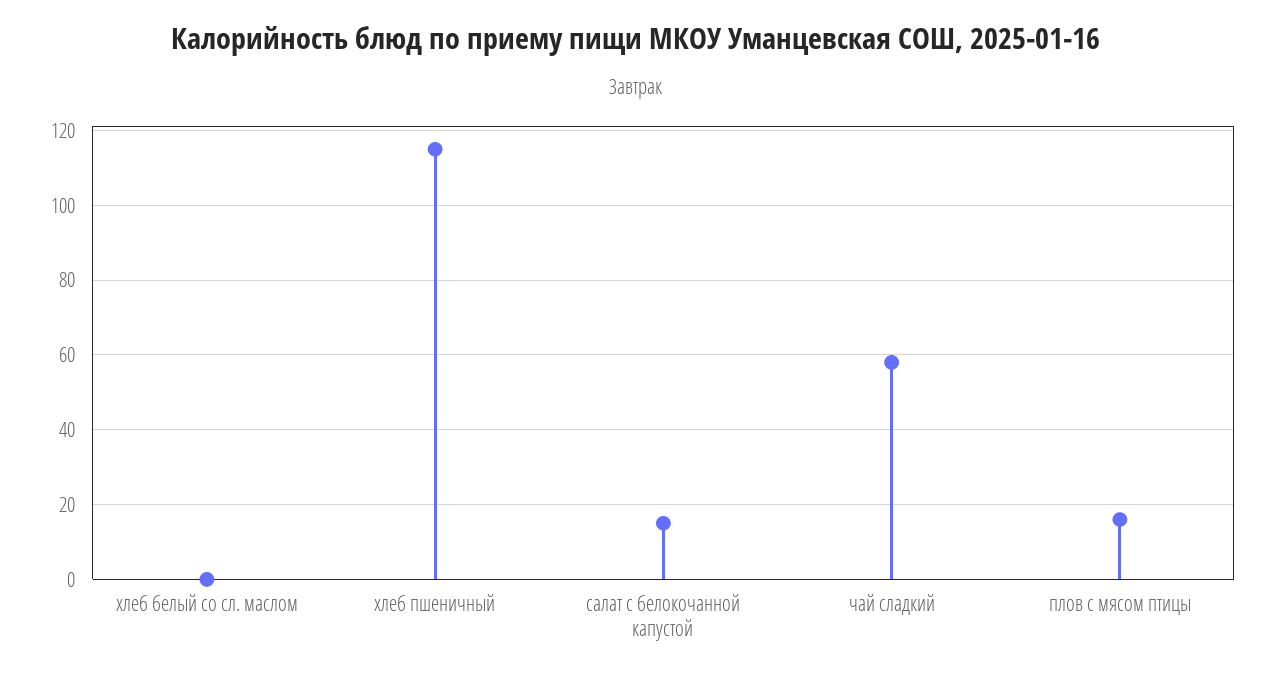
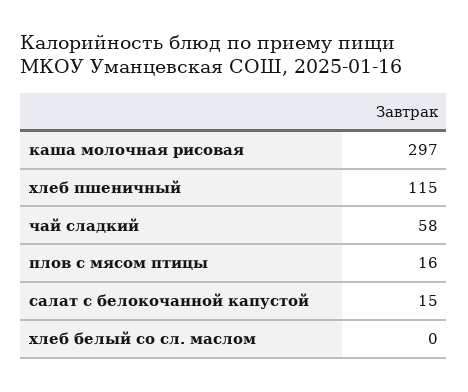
каша молочная рисовая: none -> 297

